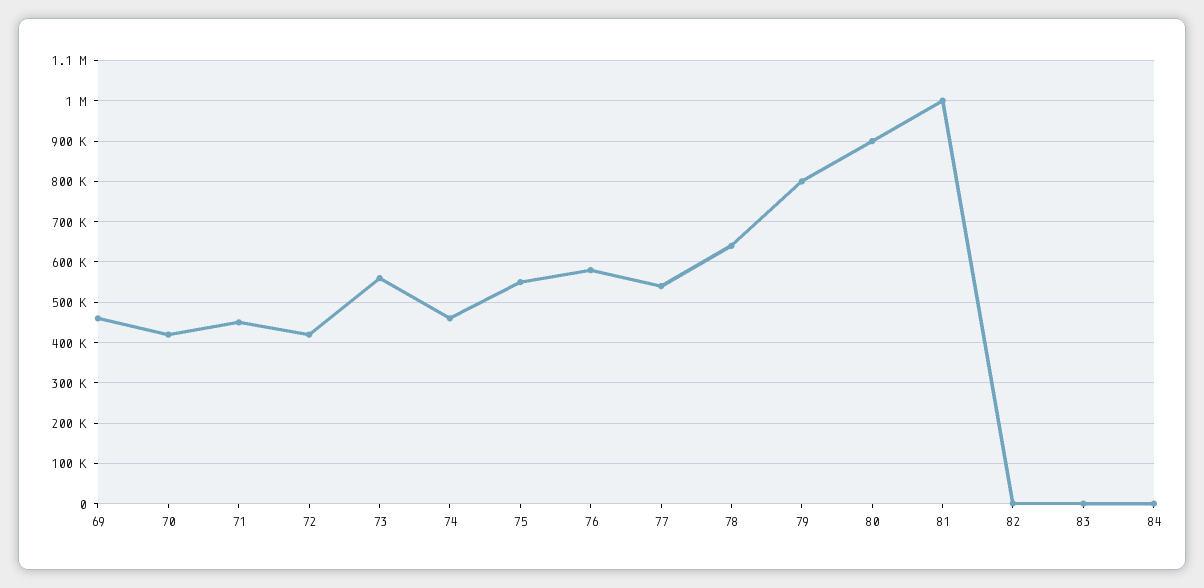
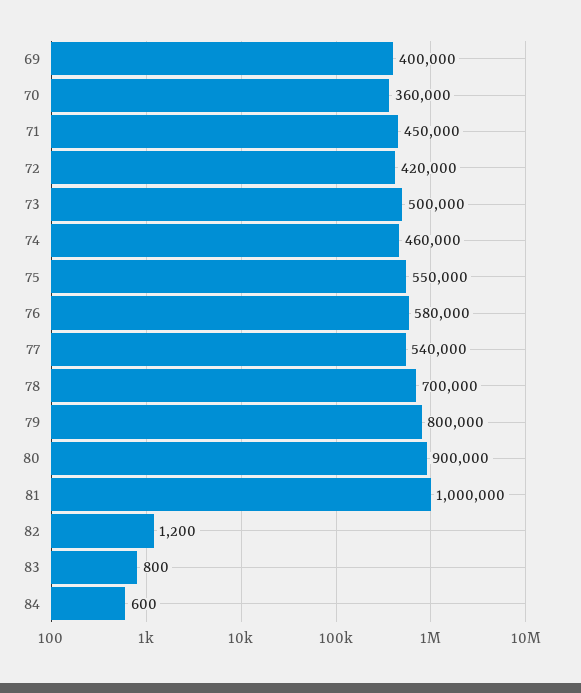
69: 460000 -> 400000
70: 420000 -> 360000
73: 560000 -> 500000
78: 640000 -> 700000

